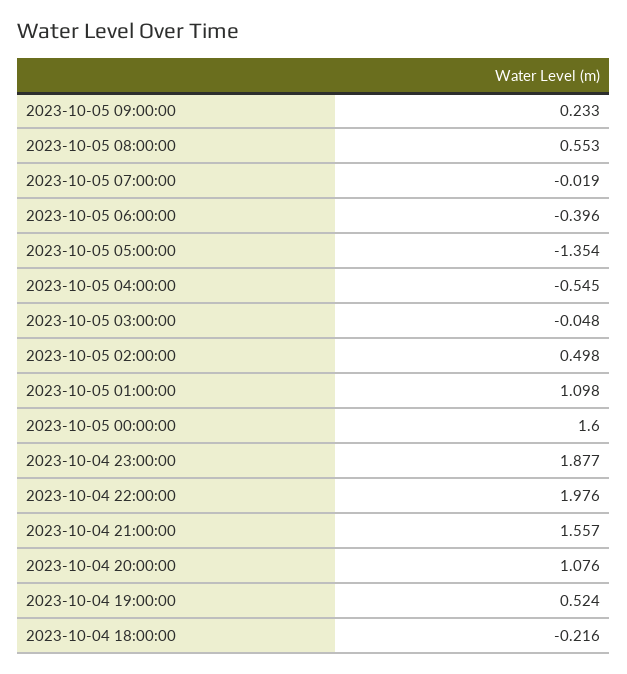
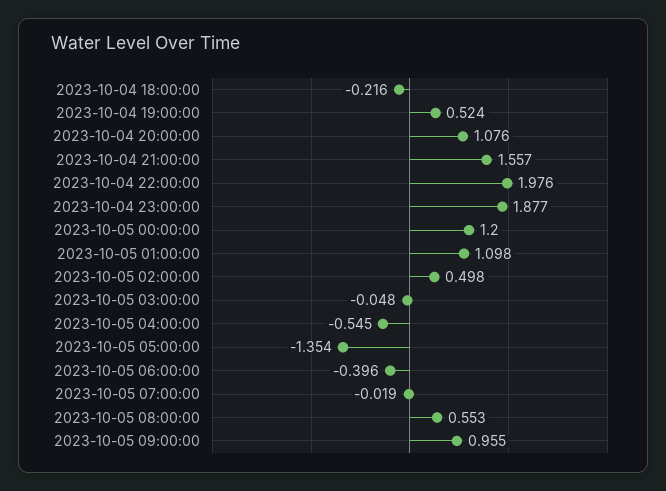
2023-10-05 09:00:00: 0.233 -> 0.955
2023-10-05 00:00:00: 1.6 -> 1.2

